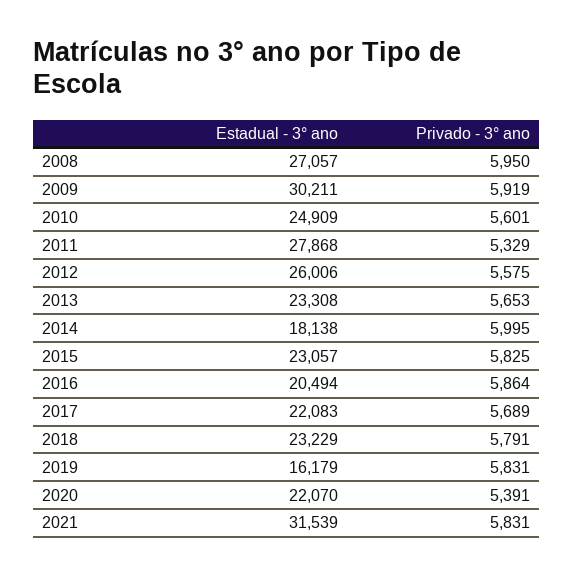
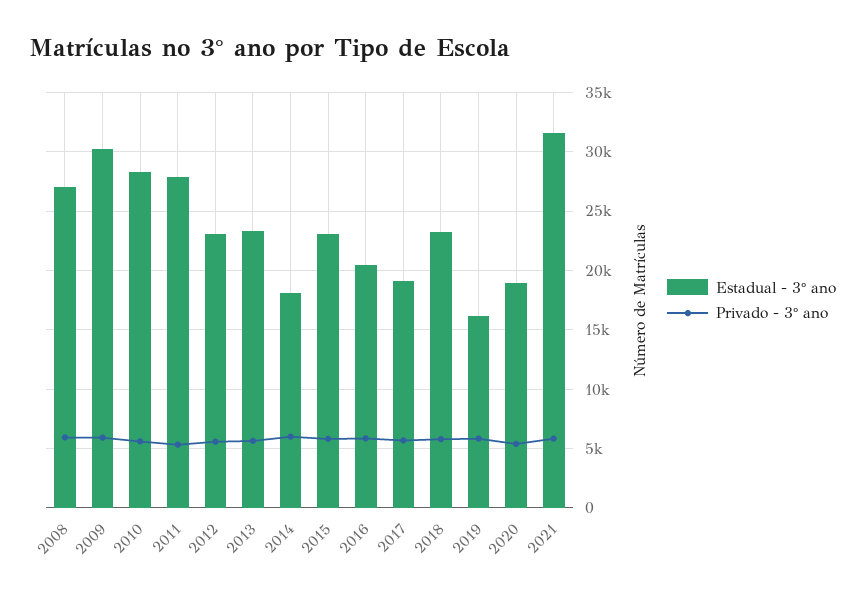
Estadual - 3° ano, 2010: 24909 -> 28000
Estadual - 3° ano, 2012: 26006 -> 23000
Estadual - 3° ano, 2017: 22083 -> 19000
Estadual - 3° ano, 2020: 22070 -> 19000

